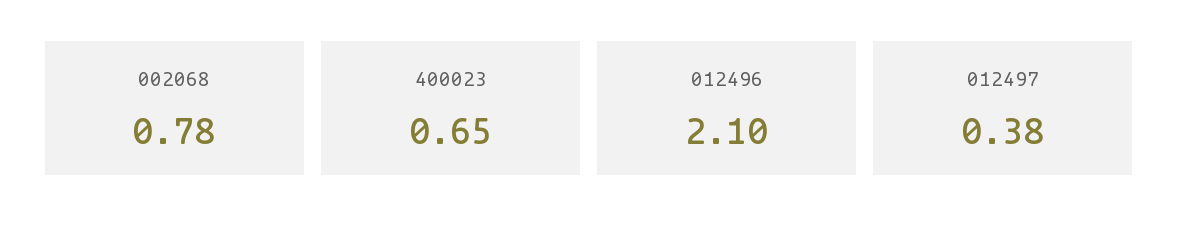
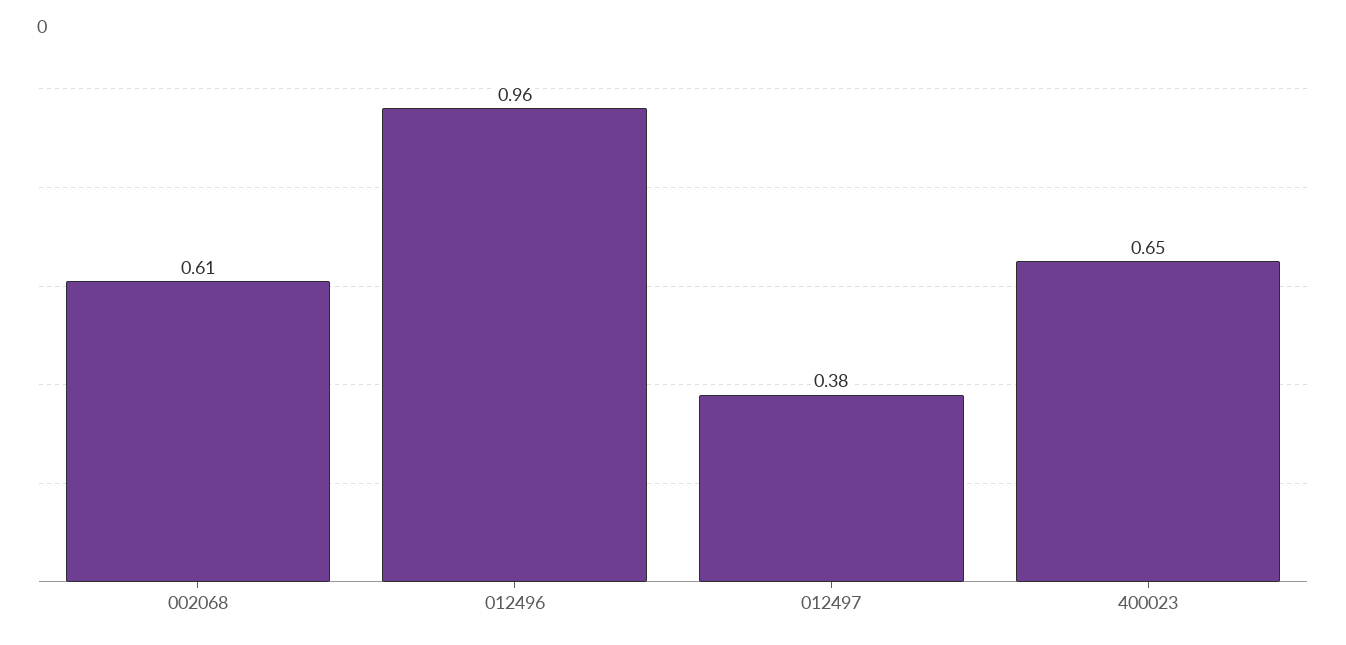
002068: 0.78 -> 0.61
012496: 2.1 -> 0.96

